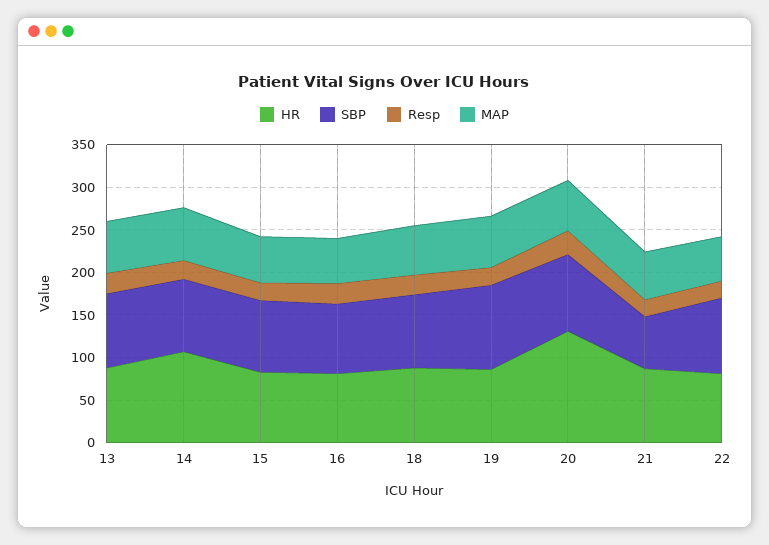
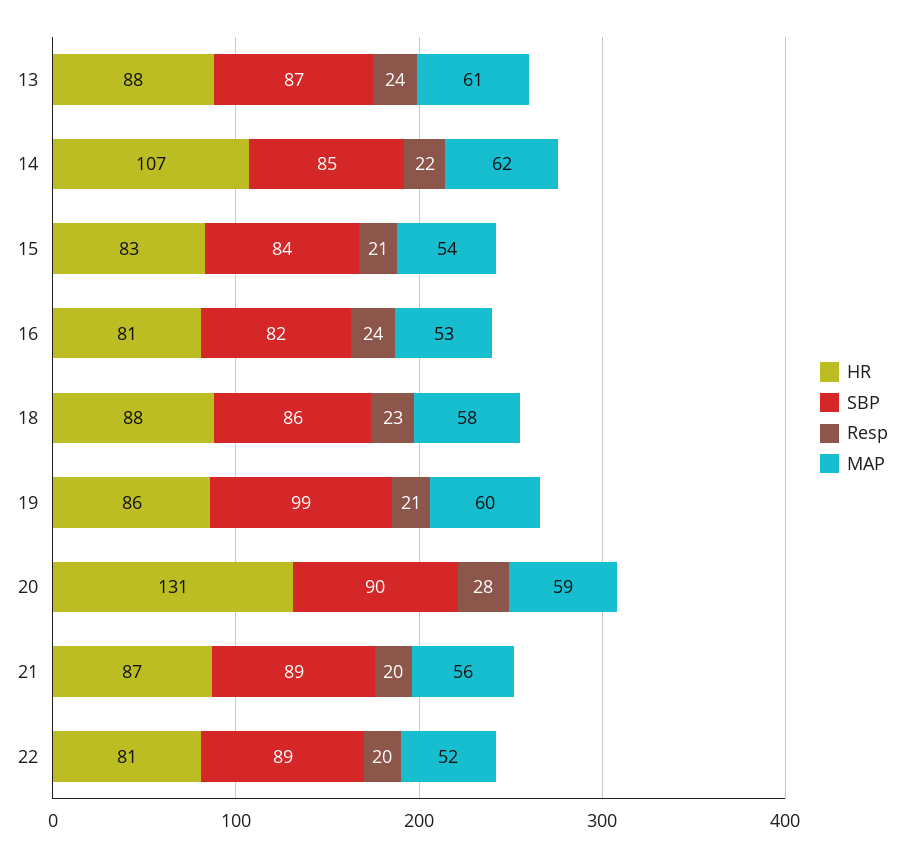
SBP, 21: 60 -> 89

